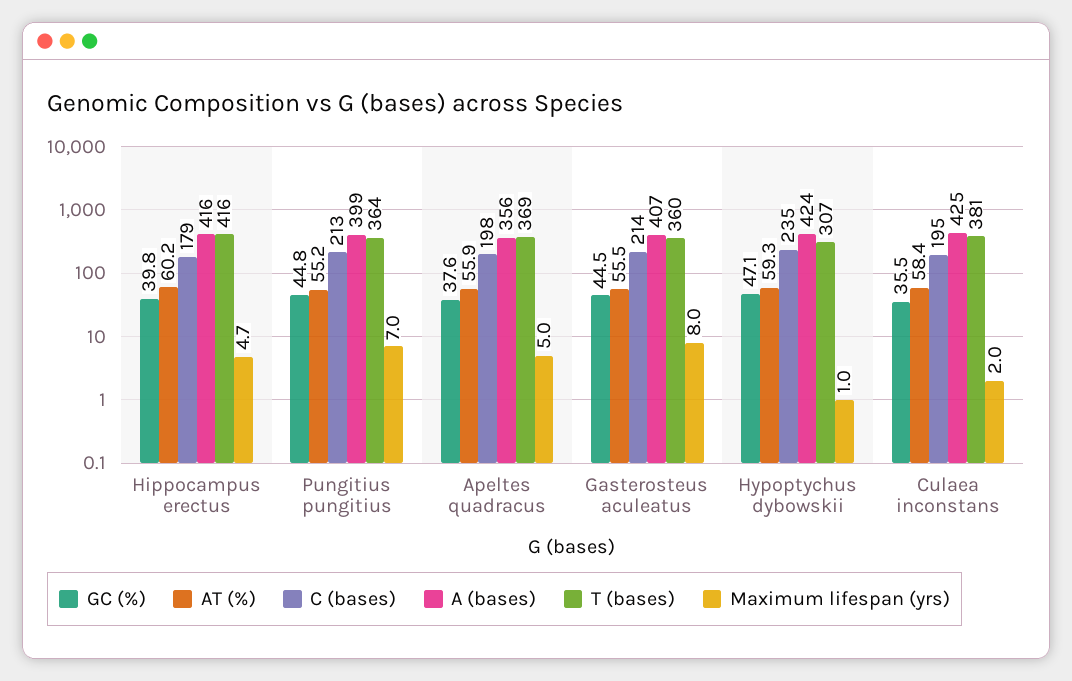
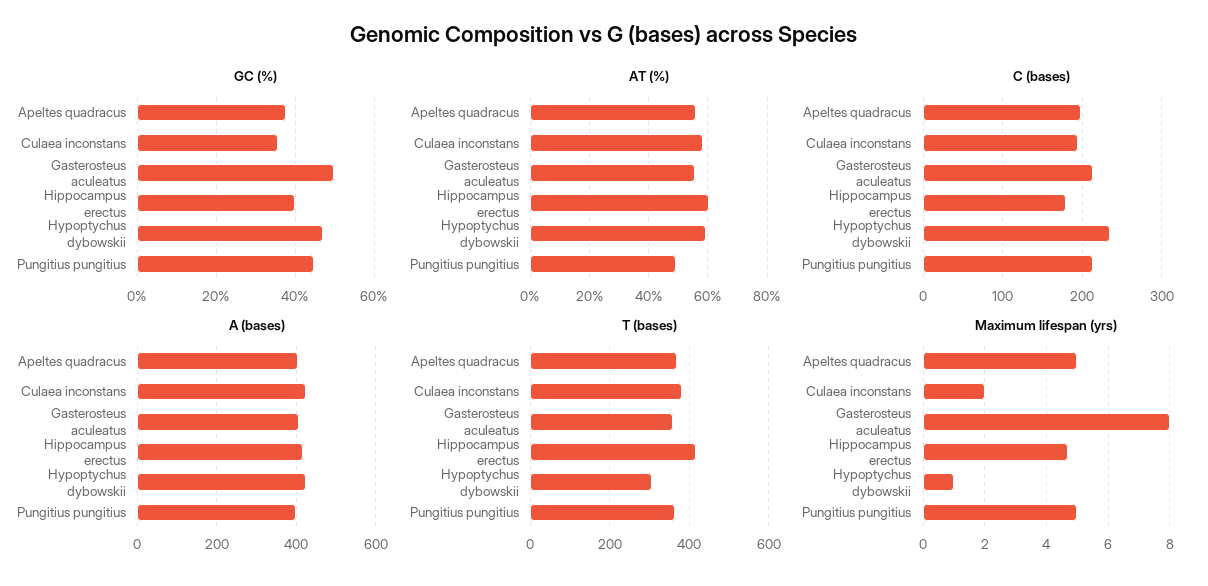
AT (%), Pungitius pungitius: 55.2 -> 50
Maximum lifespan (yrs), Pungitius pungitius: 7 -> 5
A (bases), Apeltes quadracus: 356 -> 400
GC (%), Gasterosteus aculeatus: 44.5 -> 50

